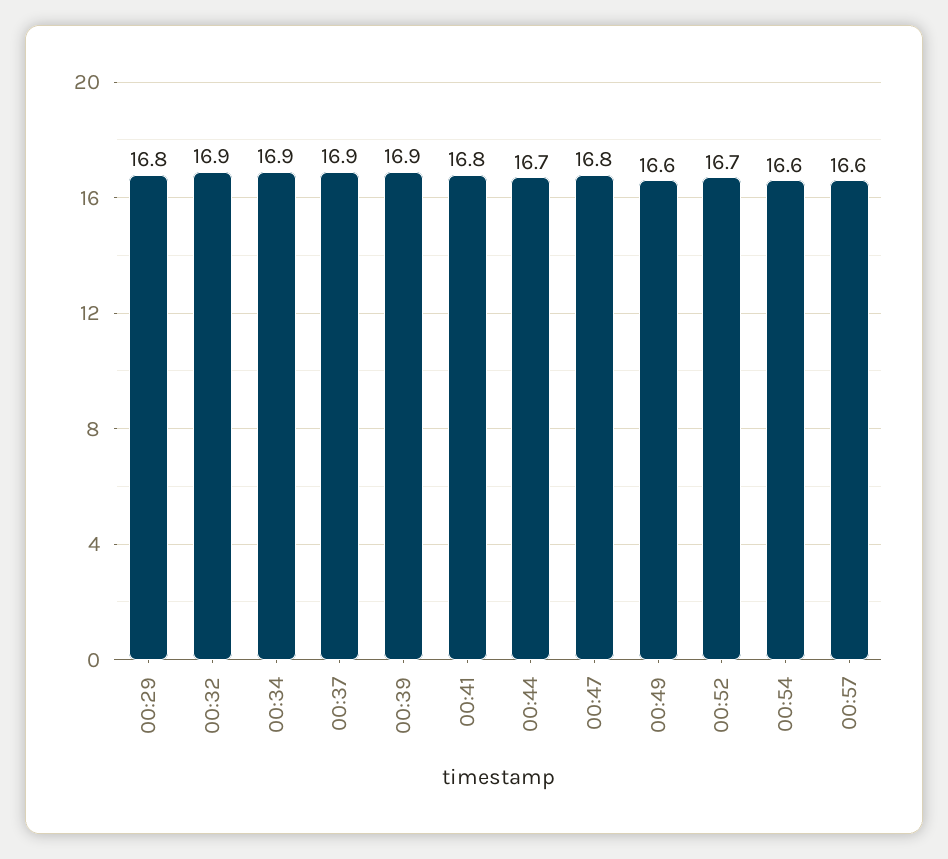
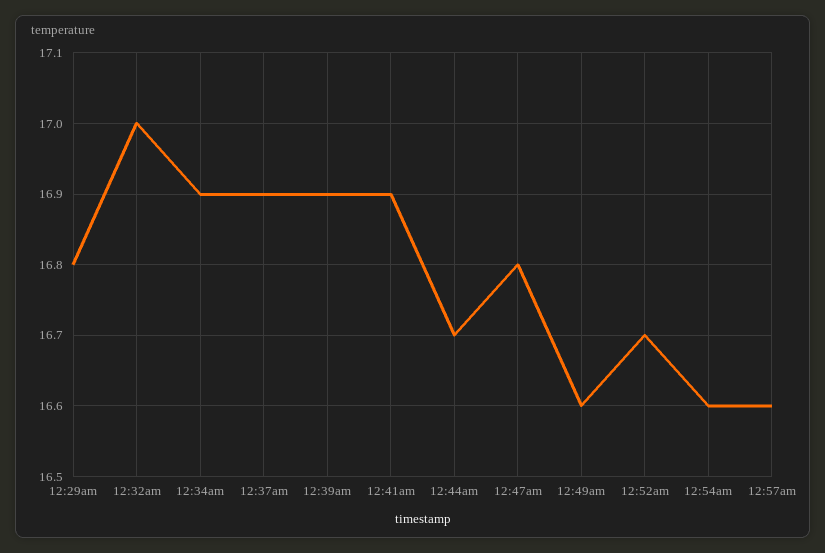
00:32: 16.9 -> 17
00:41: 16.8 -> 16.9

